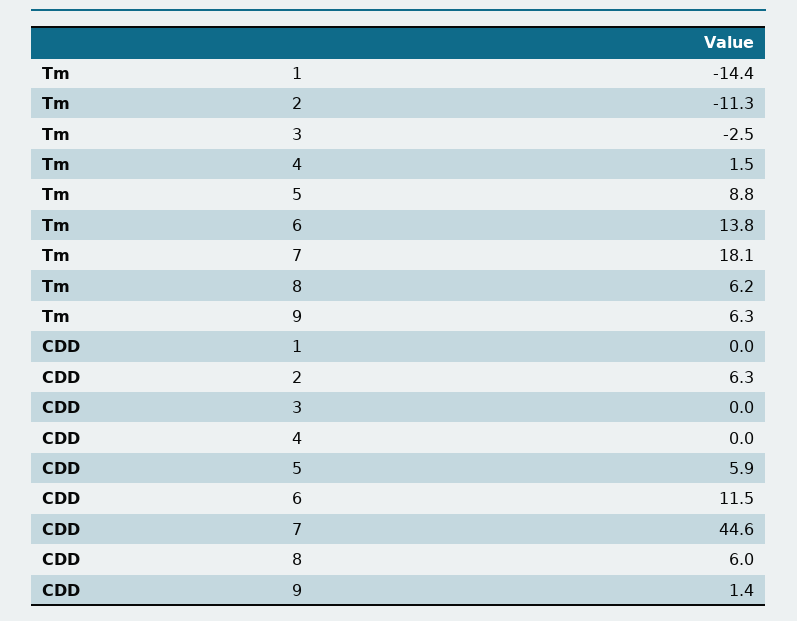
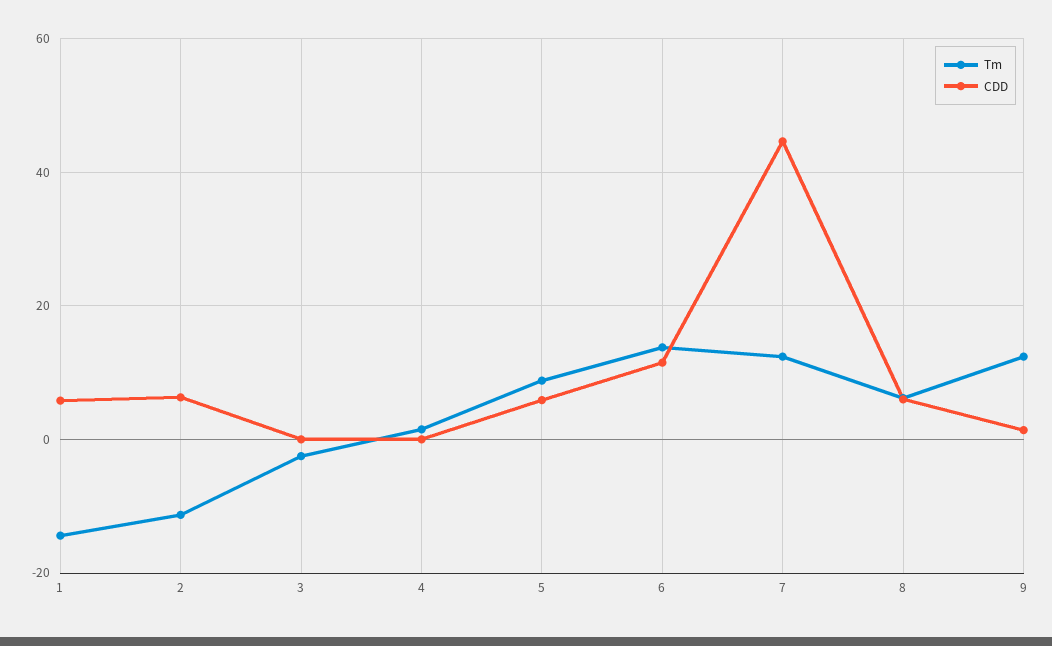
Tm, 7: 18.1 -> 12
Tm, 9: 6.3 -> 12
CDD, 1: 0 -> 6

